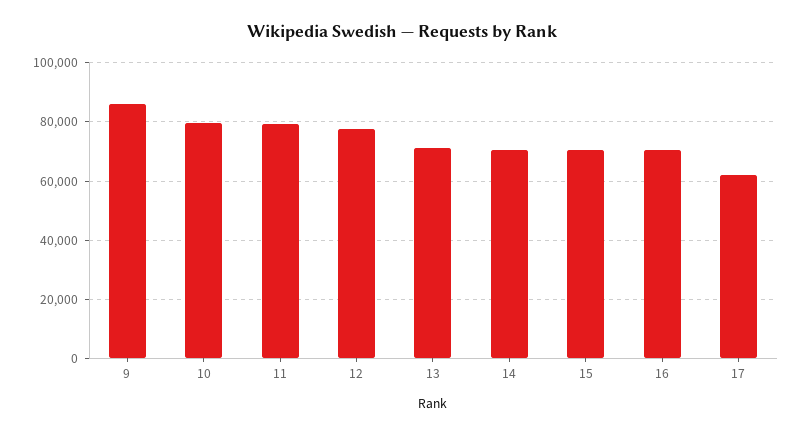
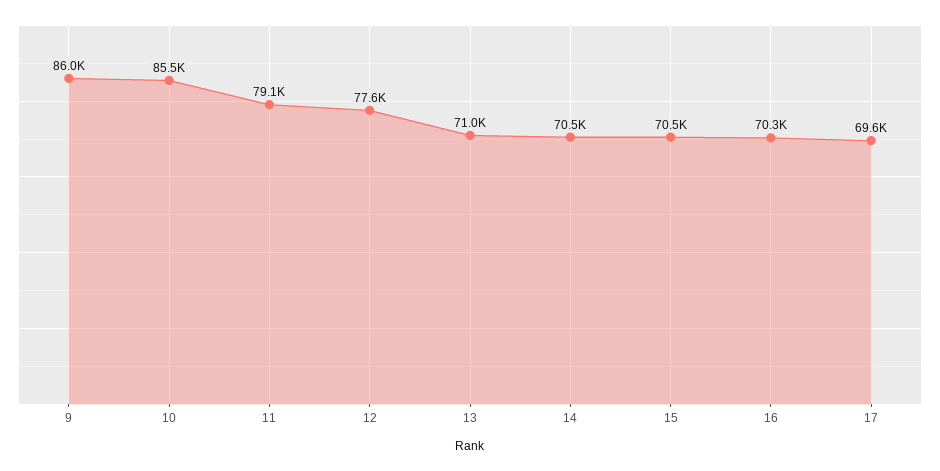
10: 80000 -> 85500
17: 62500 -> 69600

